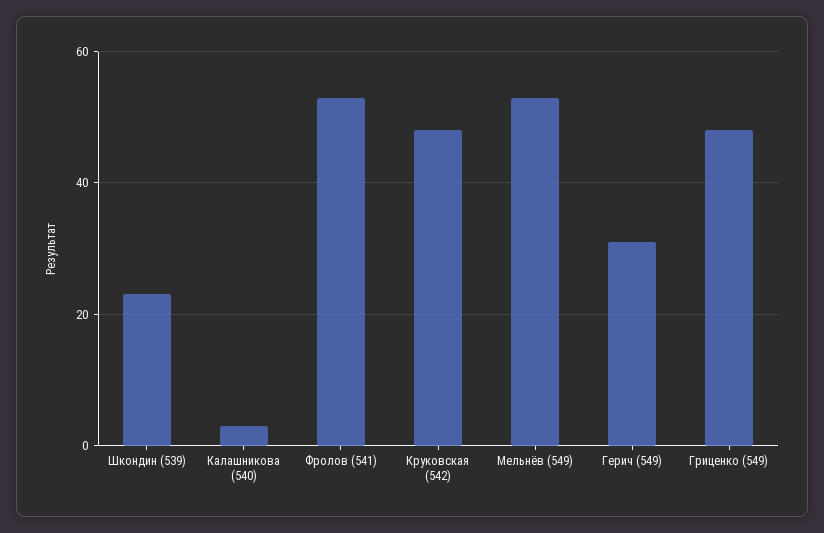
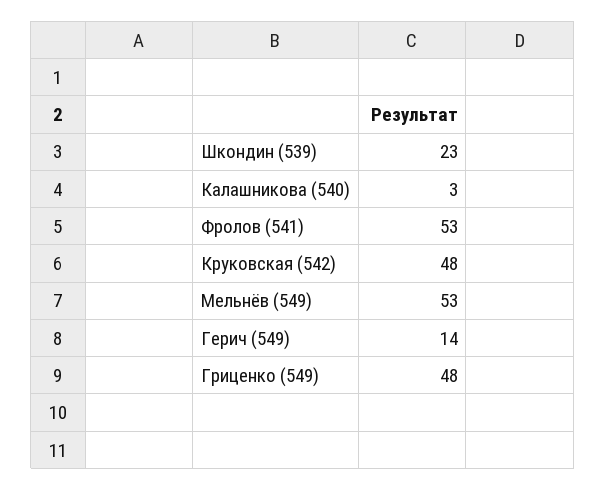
Герич (549): 30 -> 14

